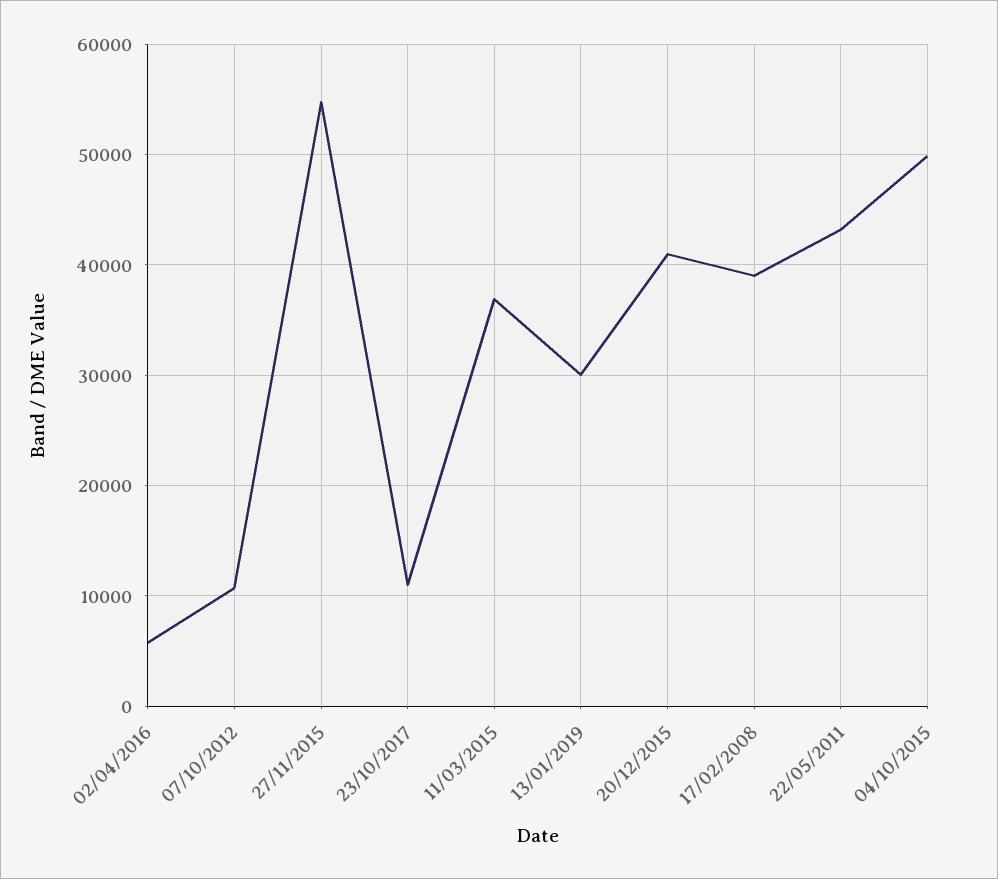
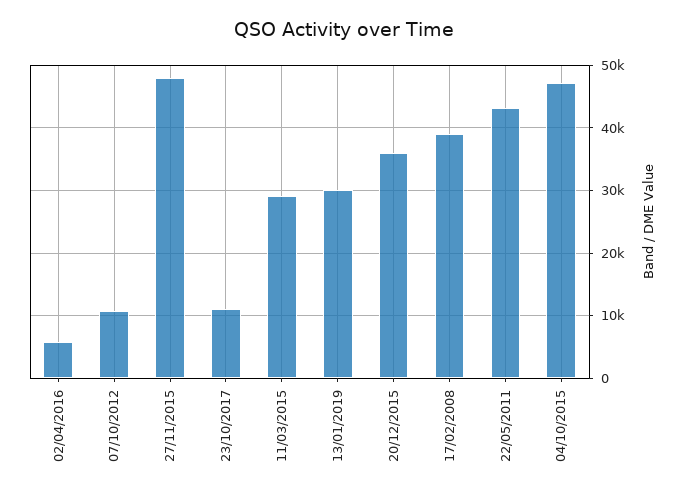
27/11/2015: 55000 -> 48000
11/03/2015: 37000 -> 29000
20/12/2015: 41000 -> 36000
04/10/2015: 50000 -> 47000

